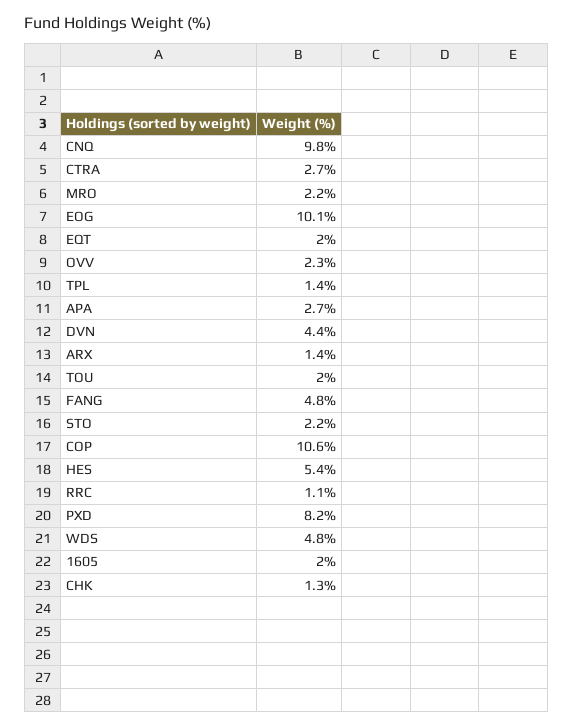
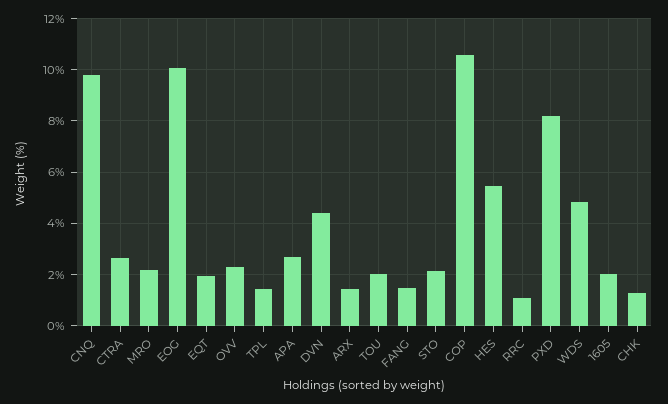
FANG: 4.8 -> 1.5

